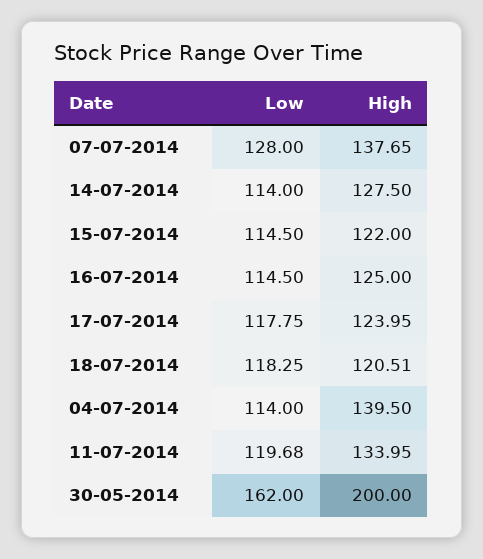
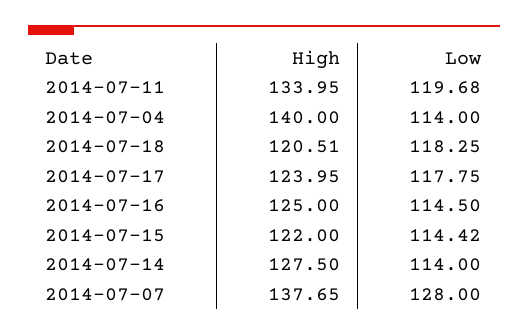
Low, 15-07-2014: 114.5 -> 114.42
High, 04-07-2014: 139.5 -> 140
Low, 30-05-2014: 162 -> none
High, 30-05-2014: 200 -> none

